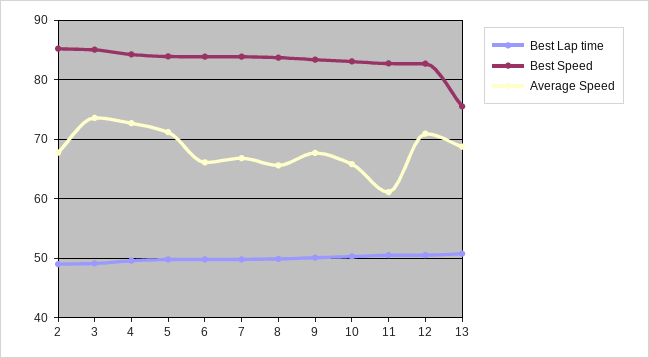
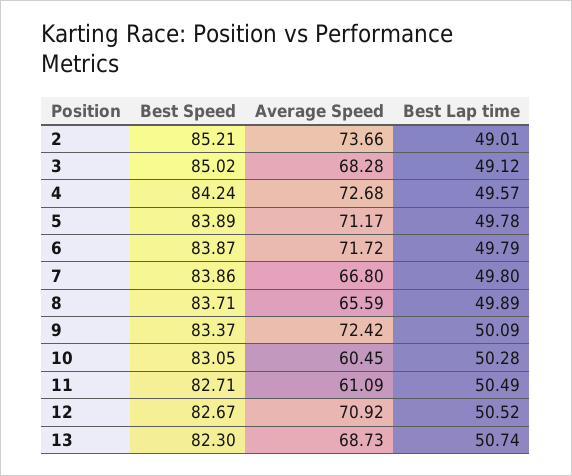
Average Speed, 2: 68 -> 73.66
Average Speed, 3: 74 -> 68.28
Average Speed, 6: 66 -> 71.72
Average Speed, 9: 68 -> 72.42
Average Speed, 10: 66 -> 60.45
Best Speed, 13: 76 -> 82.3

